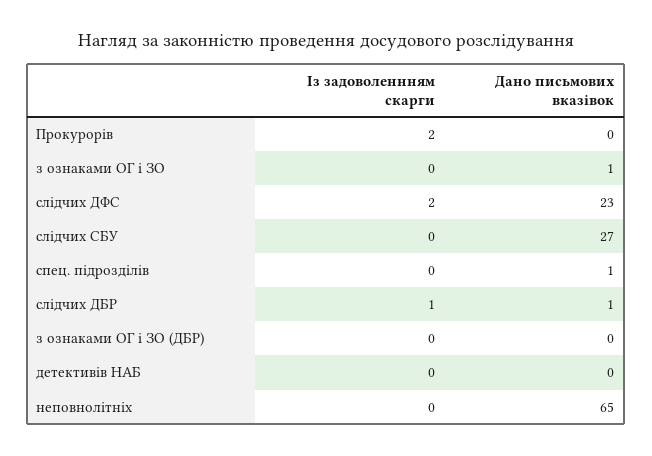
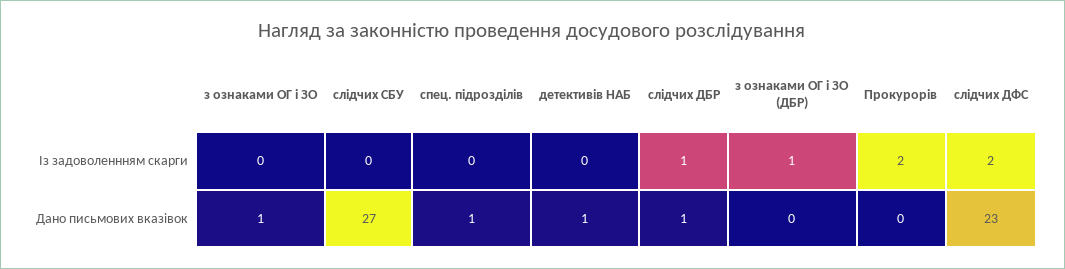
Із задоволеннням скарги, з ознаками ОГ і ЗО (ДБР): 0 -> 1
Дано письмових вказівок, детективів НАБ: 0 -> 1
Із задоволеннням скарги, неповнолітніх: 0 -> none
Дано письмових вказівок, неповнолітніх: 65 -> none

